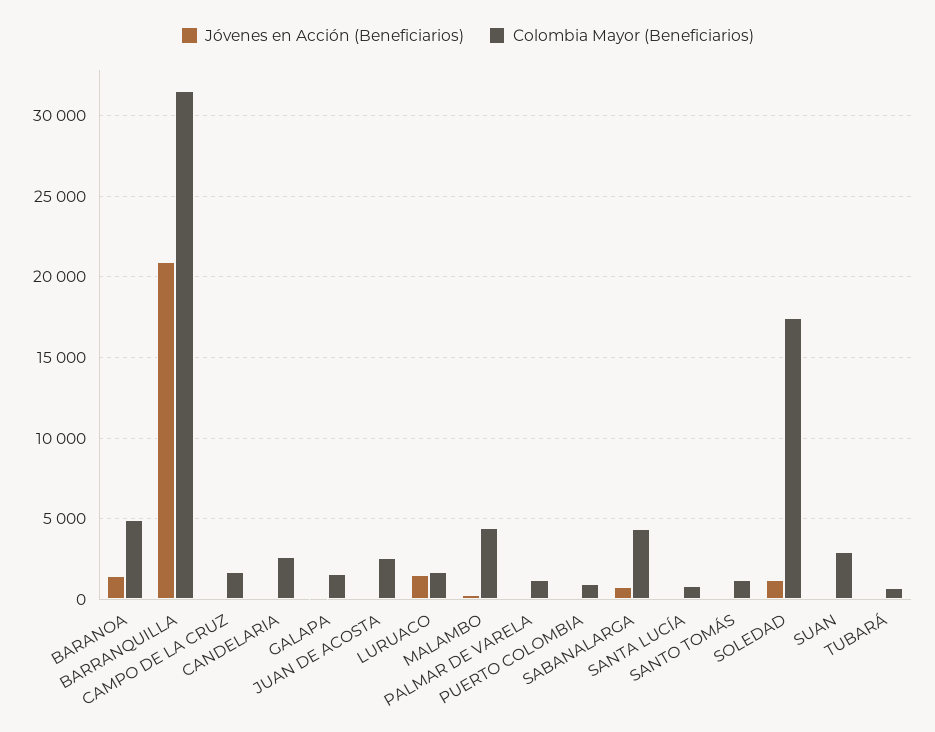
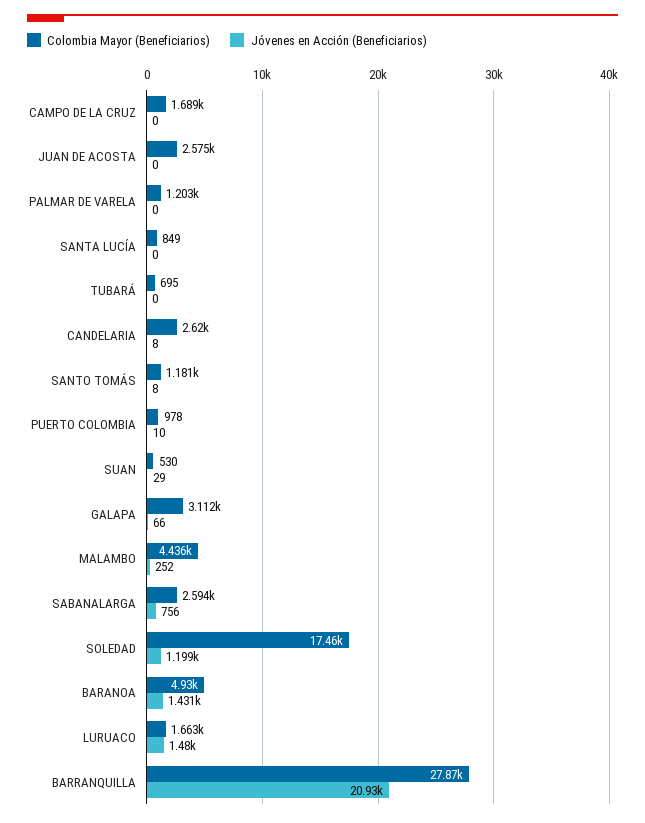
Colombia Mayor (Beneficiarios), BARRANQUILLA: 31500 -> 27870
Colombia Mayor (Beneficiarios), GALAPA: 1500 -> 3112
Colombia Mayor (Beneficiarios), SABANALARGA: 4500 -> 2594
Colombia Mayor (Beneficiarios), SUAN: 3000 -> 530

